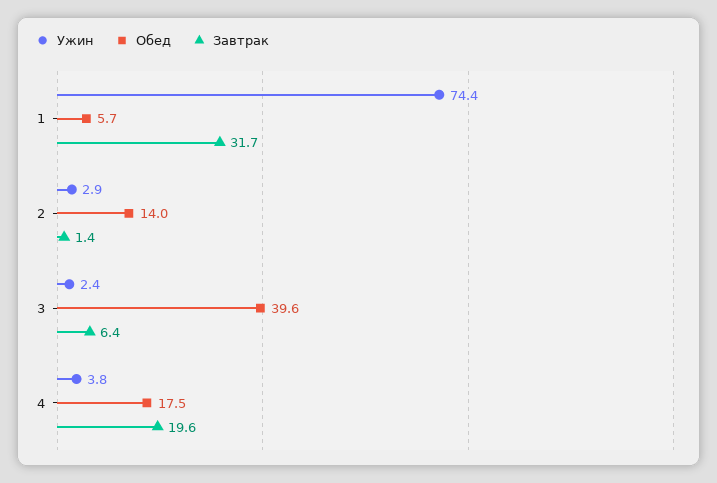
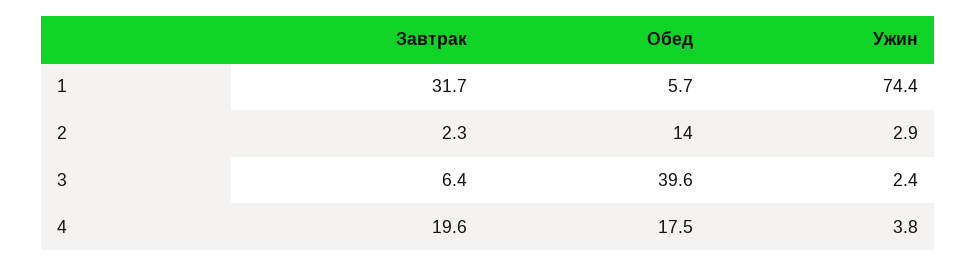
Завтрак, 2: 1.4 -> 2.3

